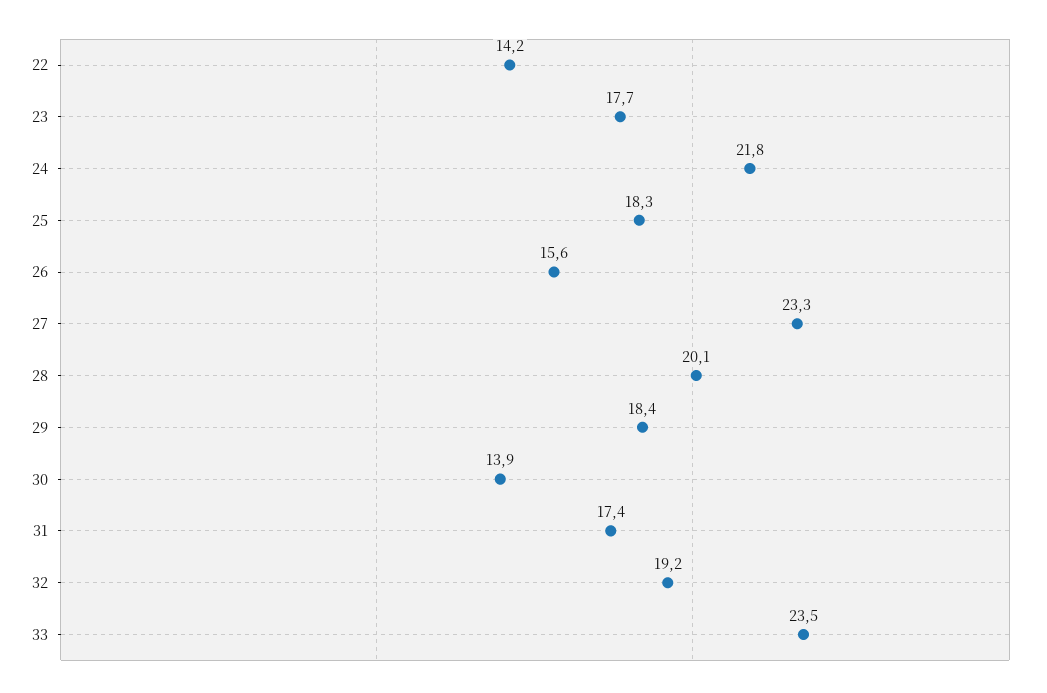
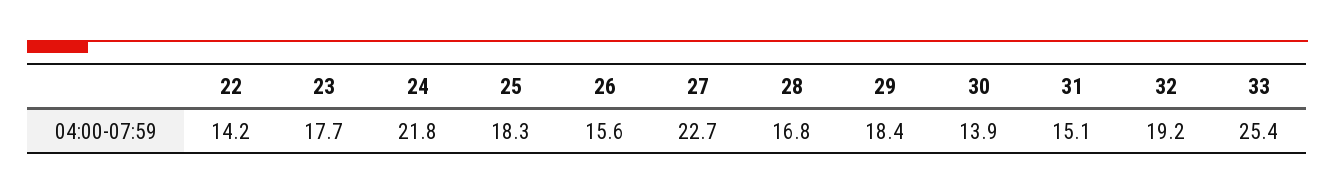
27: 23.3 -> 22.7
28: 20.1 -> 16.8
31: 17.4 -> 15.1
33: 23.5 -> 25.4

